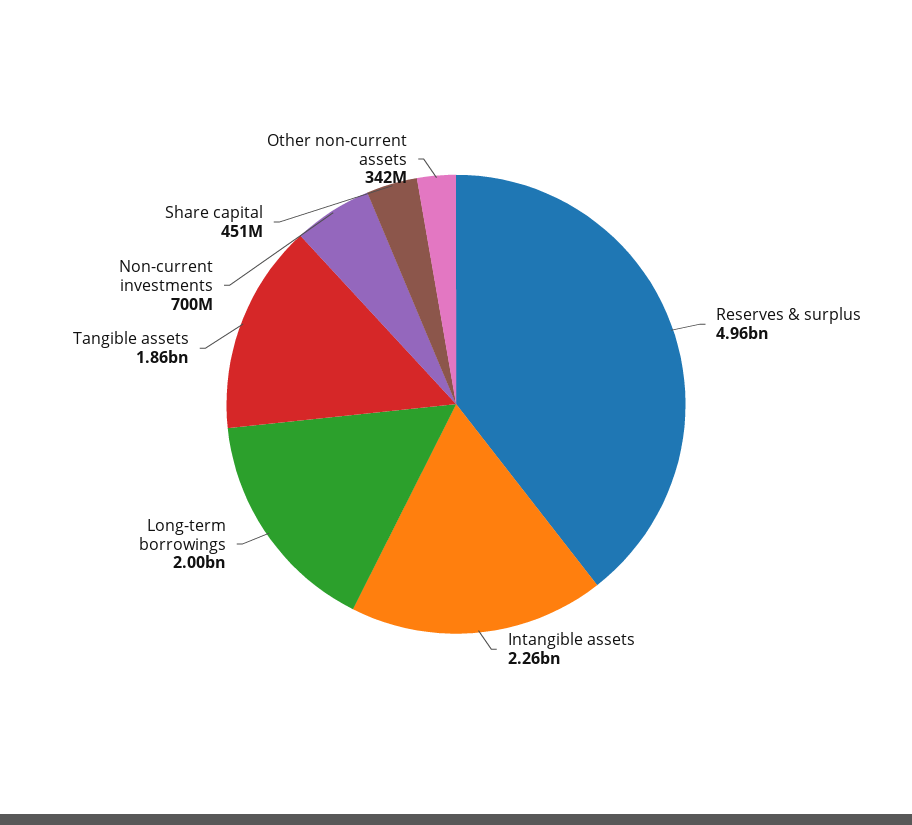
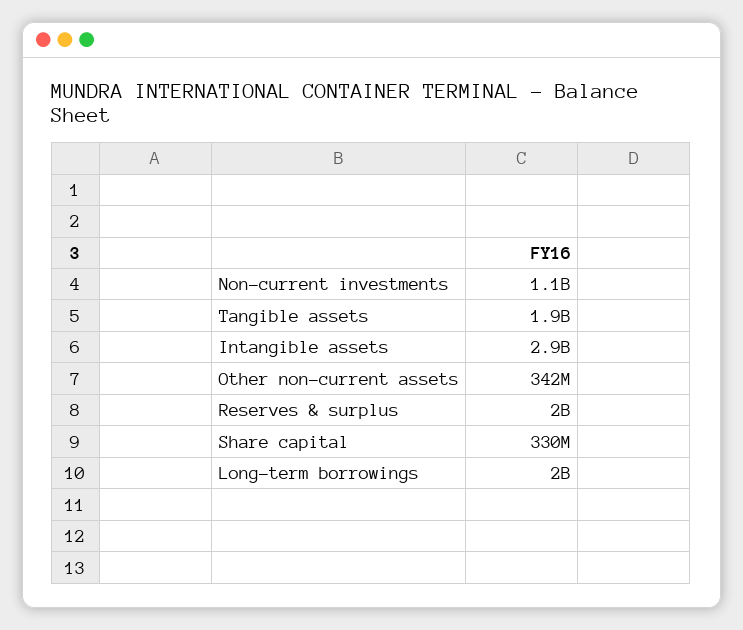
Reserves & surplus: 4960000000 -> 2000000000
Intangible assets: 2260000000 -> 2900000000
Non-current investments: 700000000 -> 1100000000
Share capital: 451000000 -> 330000000

